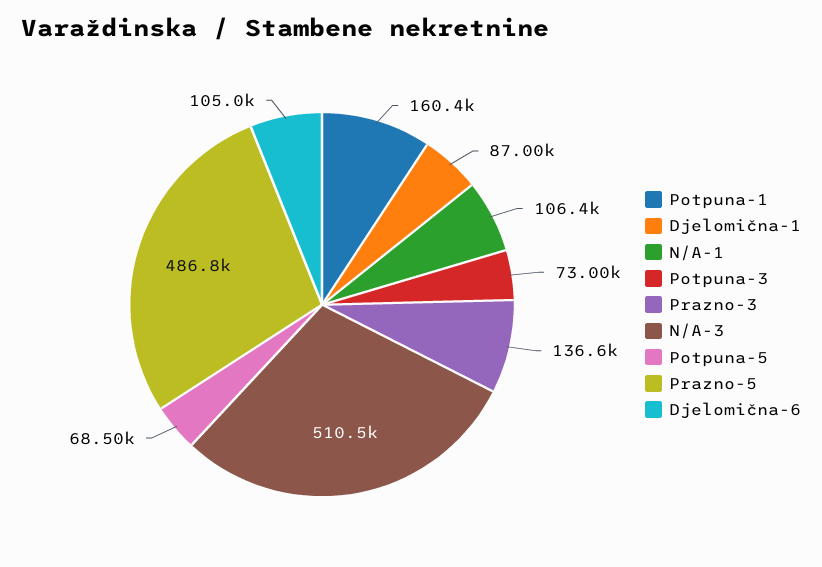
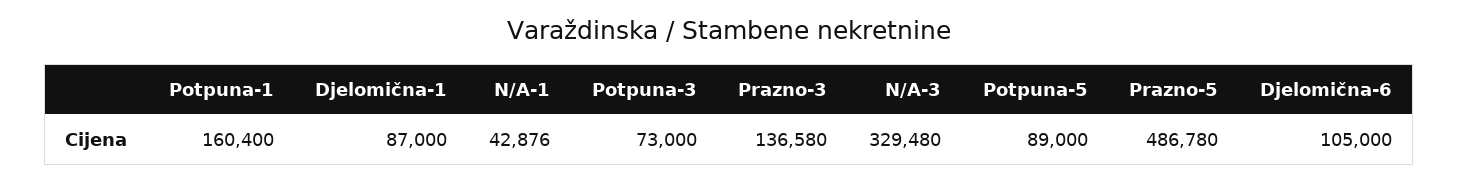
N/A-1: 106400 -> 42876
N/A-3: 510500 -> 329480
Potpuna-5: 68500 -> 89000

